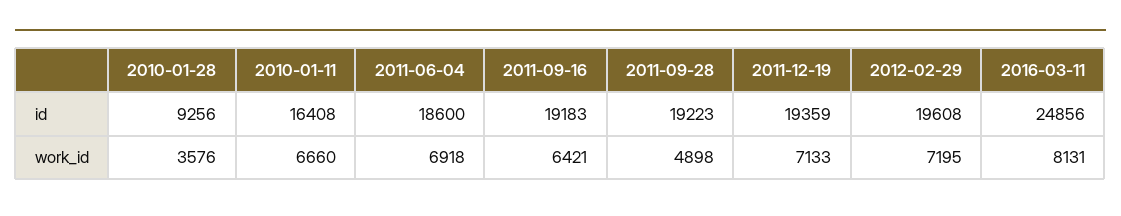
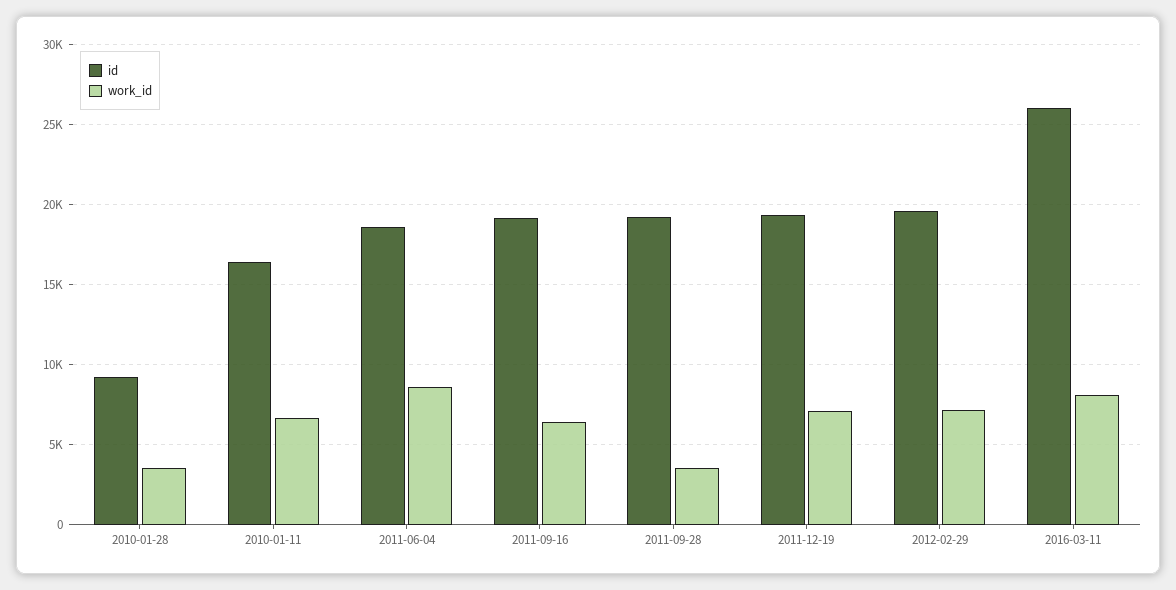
id, 2016-03-11: 24856 -> 26000
work_id, 2011-06-04: 6918 -> 8500
work_id, 2011-09-28: 4898 -> 3500

